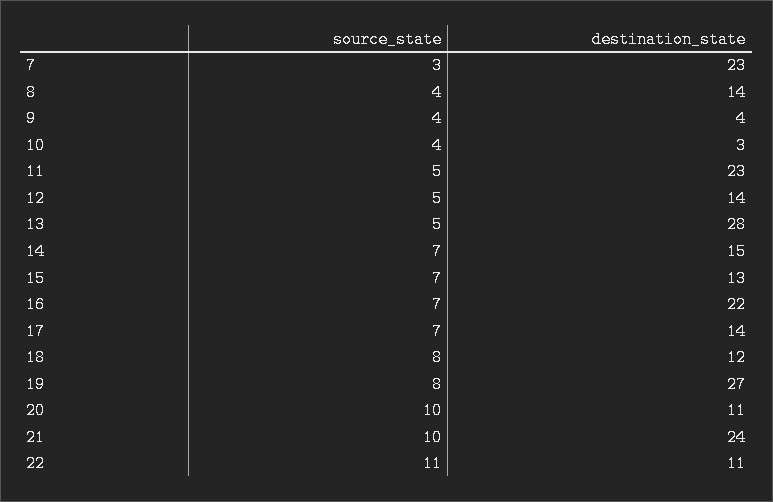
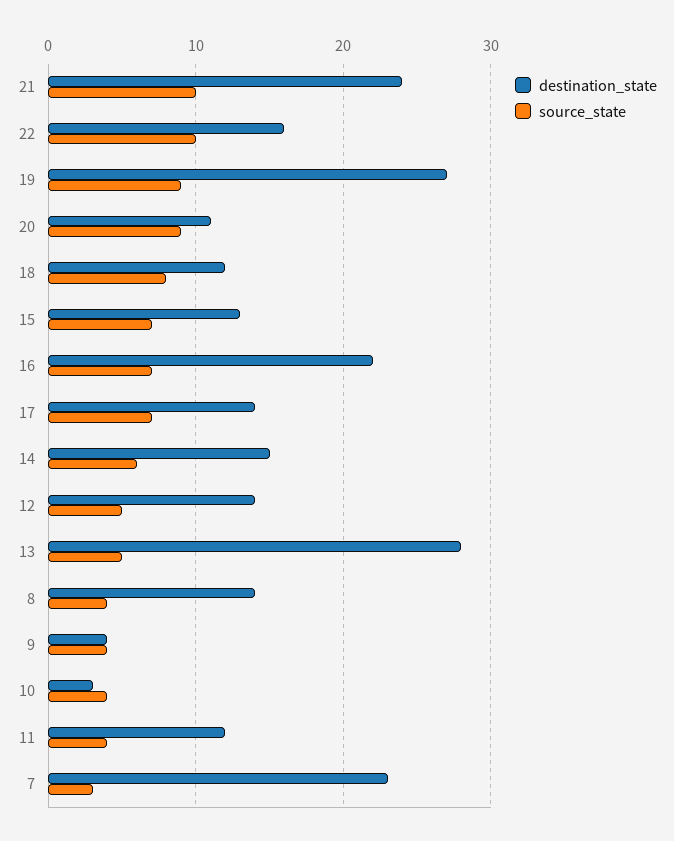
source_state, 11: 5 -> 4
destination_state, 11: 23 -> 12
source_state, 14: 7 -> 6
source_state, 19: 8 -> 9
source_state, 20: 10 -> 9
source_state, 22: 11 -> 10
destination_state, 22: 11 -> 16

